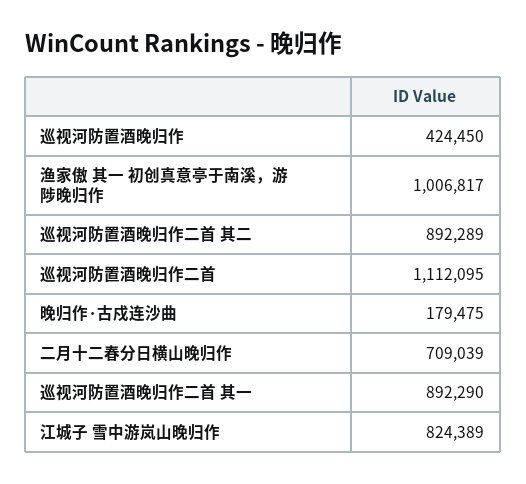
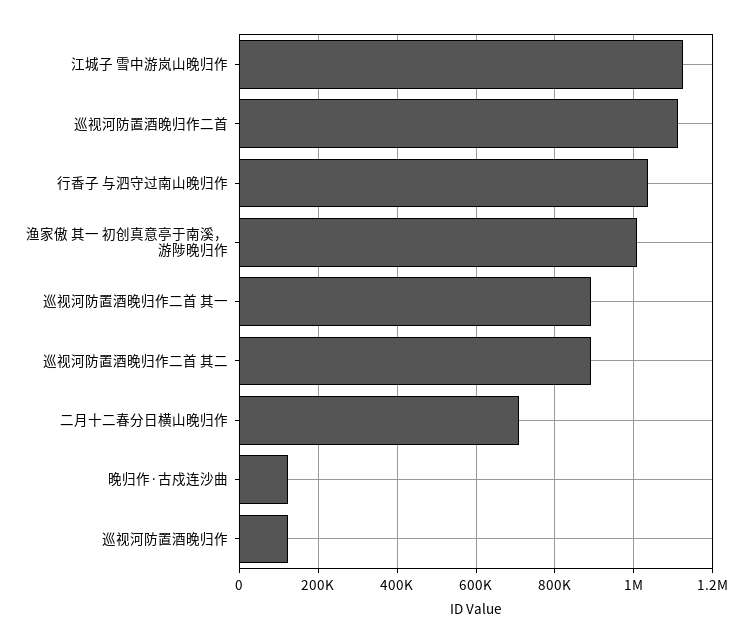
巡视河防置酒晚归作: 424450 -> 120000
晚归作·古戍连沙曲: 179475 -> 120000
江城子 雪中游岚山晚归作: 824389 -> 1120000
行香子 与泗守过南山晚归作: none -> 1040000

